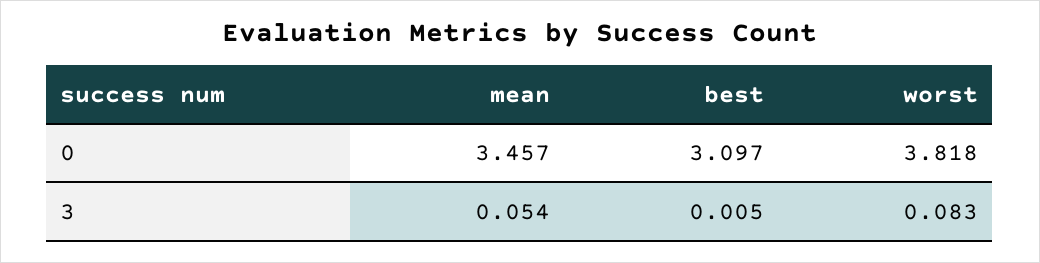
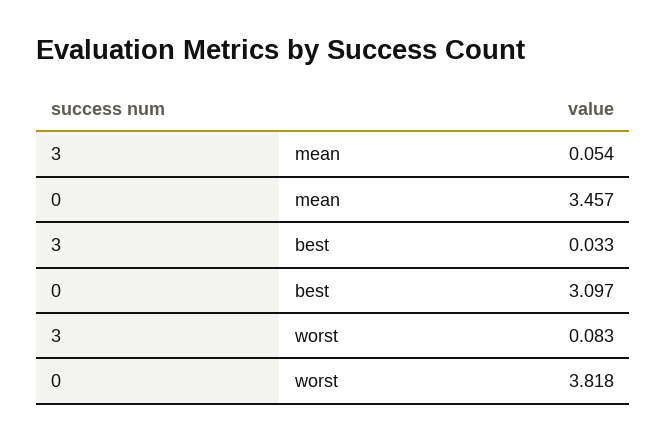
best, 3: 0.005 -> 0.033

